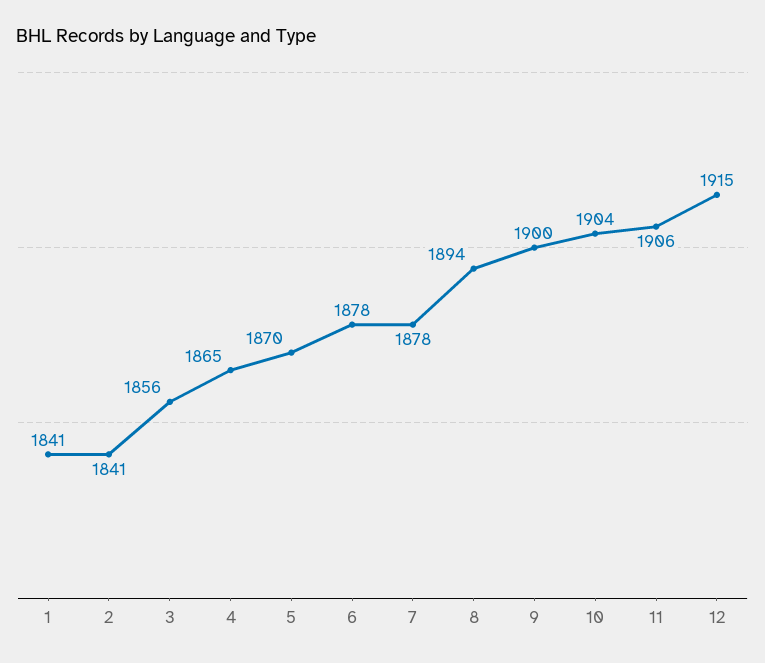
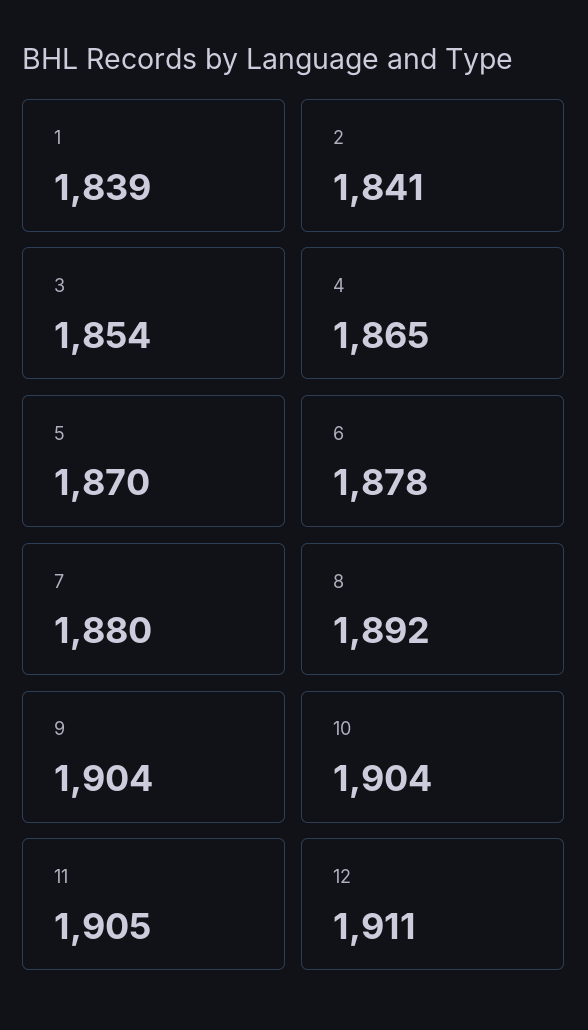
1: 1841 -> 1839
3: 1856 -> 1854
7: 1878 -> 1880
8: 1894 -> 1892
9: 1900 -> 1904
11: 1906 -> 1905
12: 1915 -> 1911

